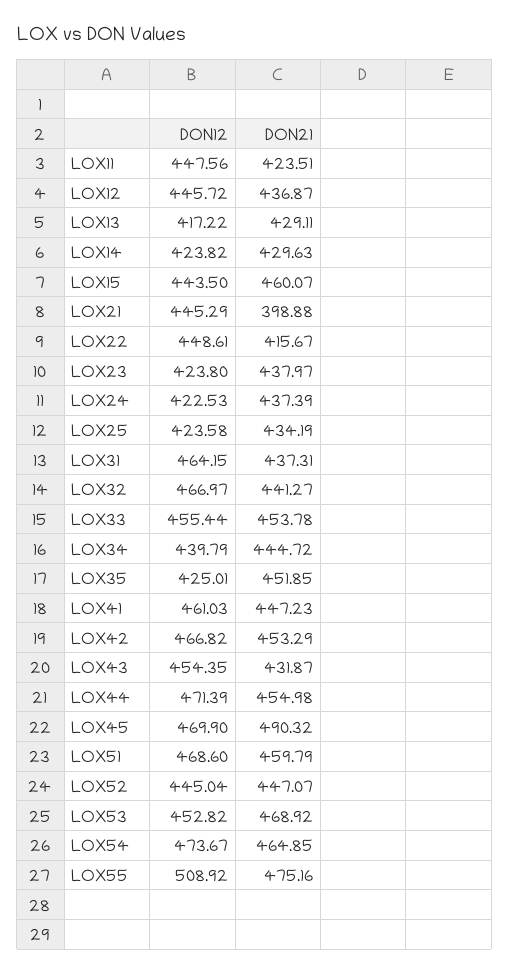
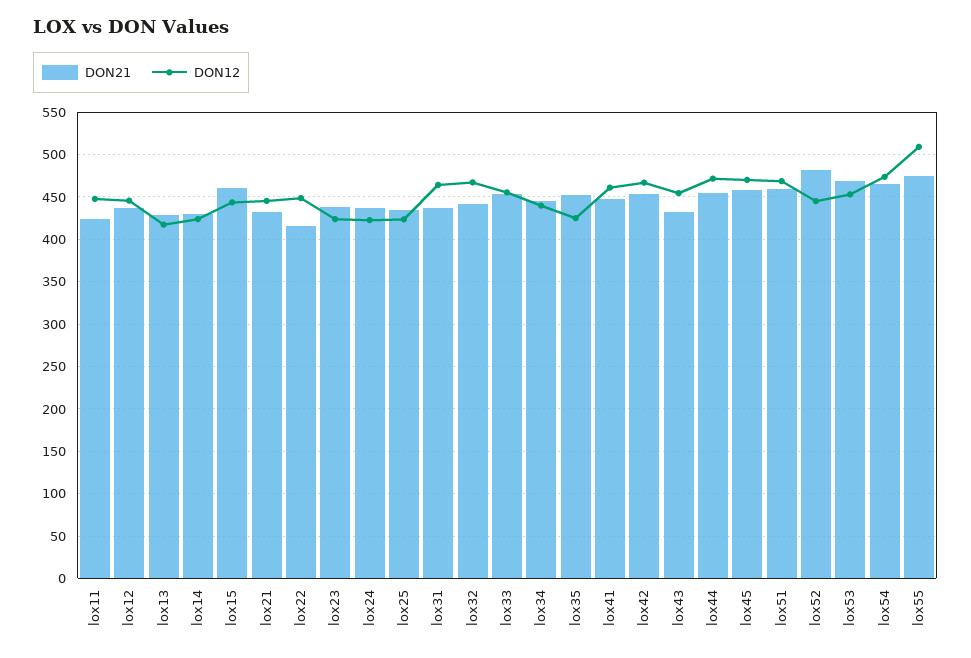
DON21, LOX21: 398.88 -> 430
DON21, LOX45: 490.32 -> 460
DON21, LOX52: 447.07 -> 480

